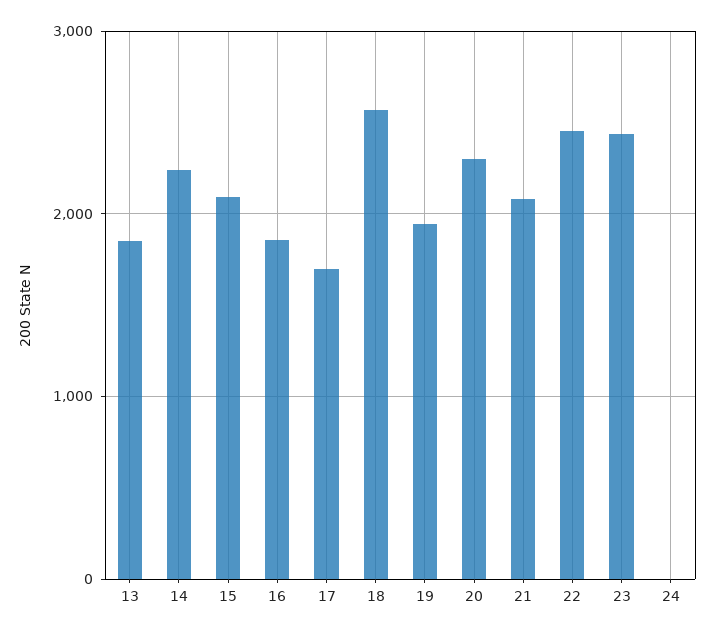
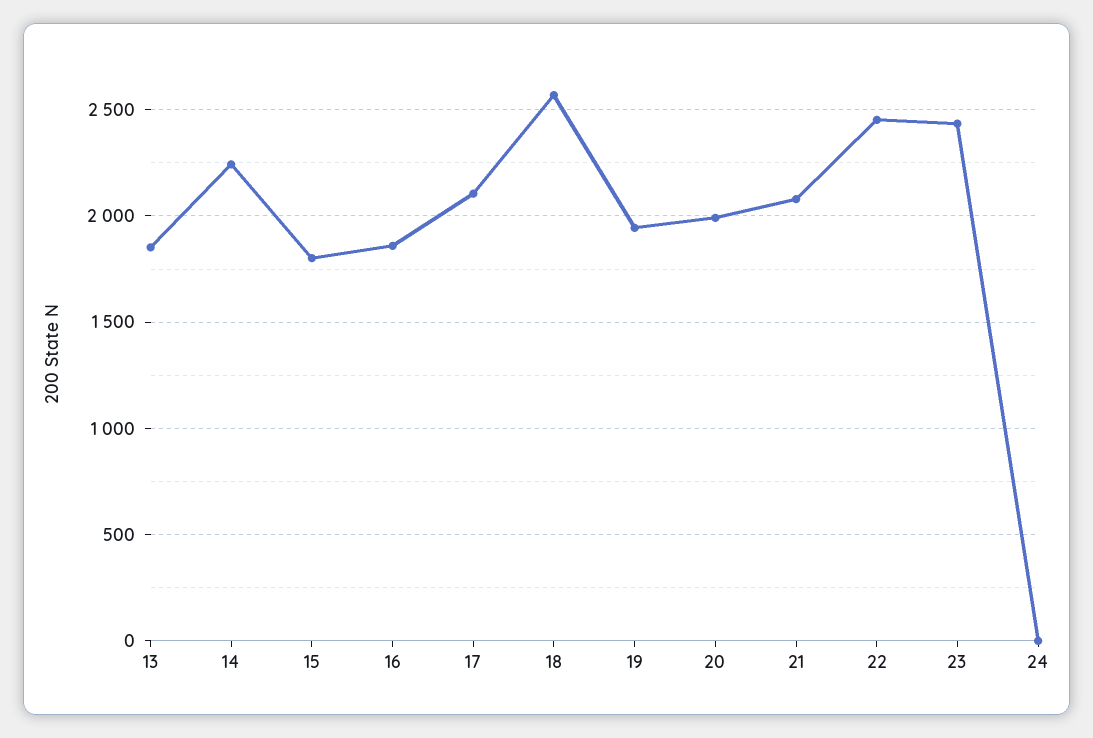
15: 2100 -> 1800
17: 1700 -> 2100
20: 2300 -> 2000

